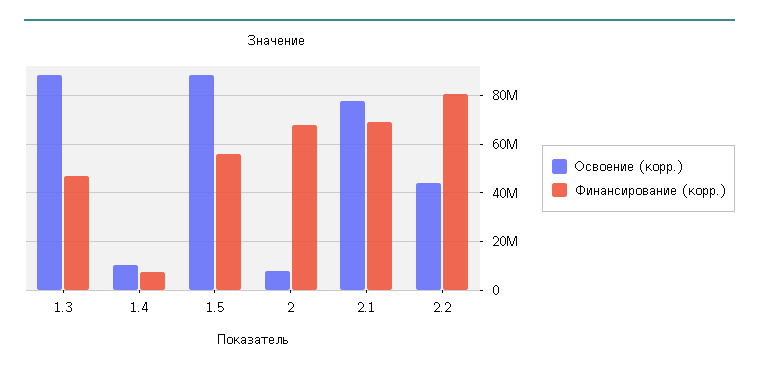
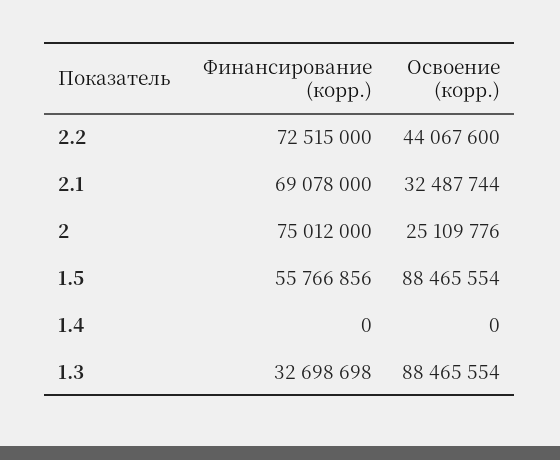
Финансирование (корр.), 1.3: 47500000 -> 32698698
Освоение (корр.), 1.4: 10000000 -> 0
Финансирование (корр.), 1.4: 7500000 -> 0
Освоение (корр.), 2: 7500000 -> 25109776
Финансирование (корр.), 2: 67500000 -> 75012000
Освоение (корр.), 2.1: 77500000 -> 32487744
Финансирование (корр.), 2.2: 80000000 -> 72515000

